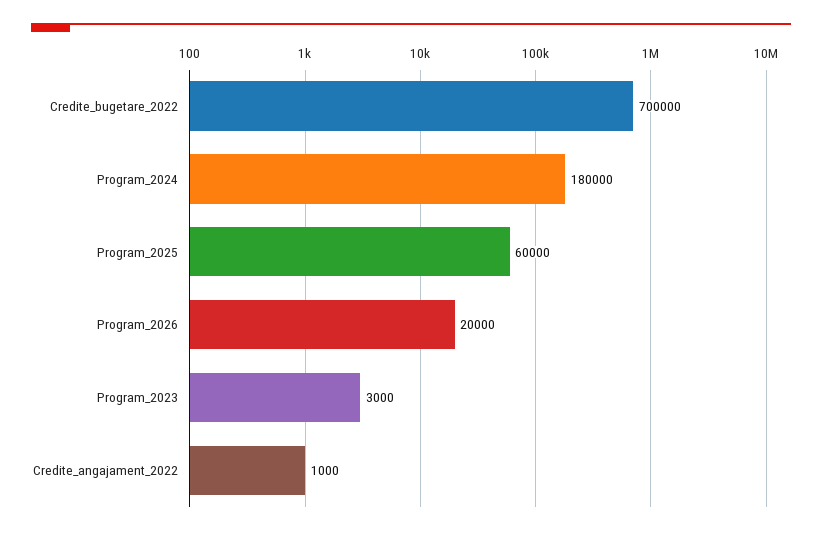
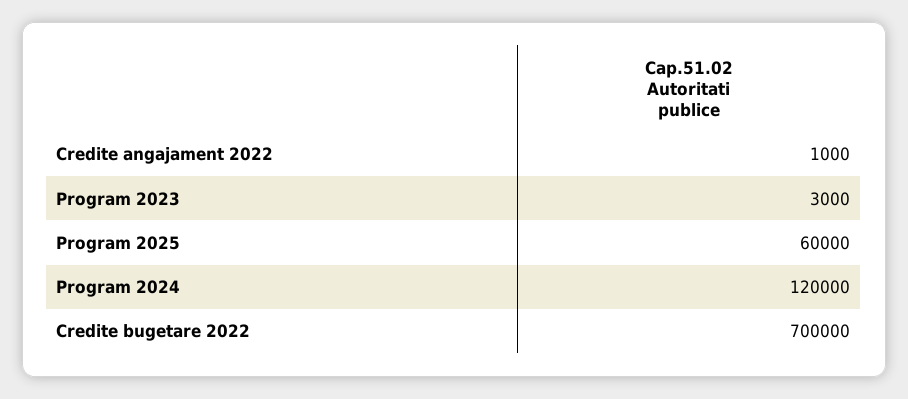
Program_2024: 180000 -> 120000
Program_2026: 20000 -> none

